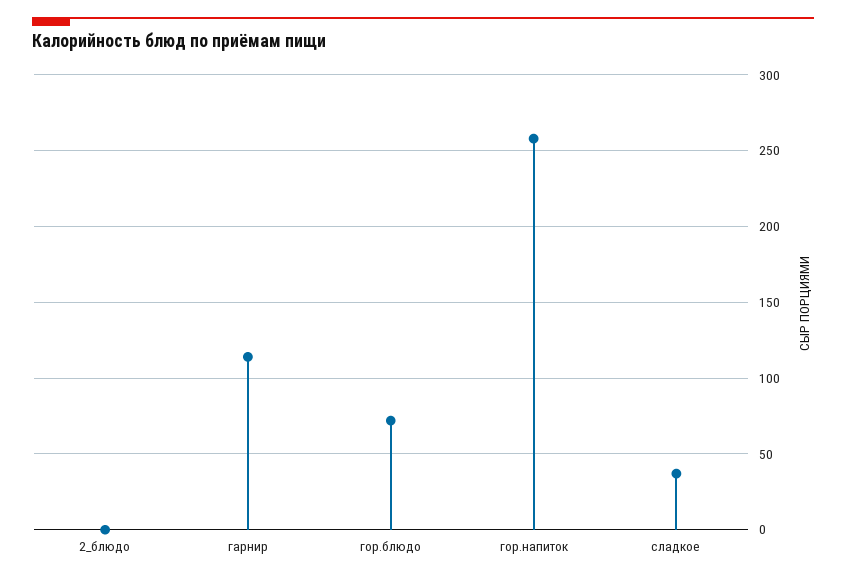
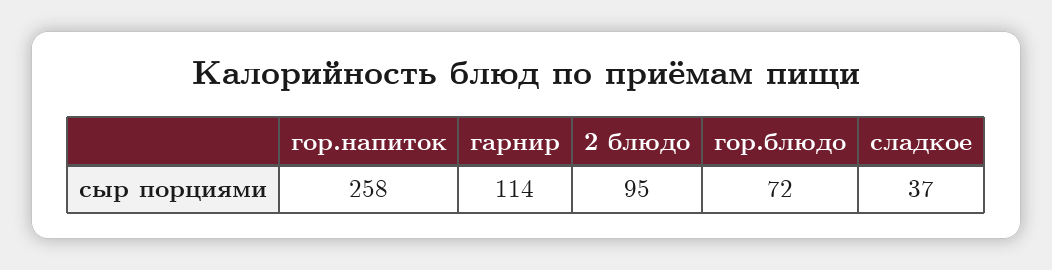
2_блюдо: 0 -> 95

